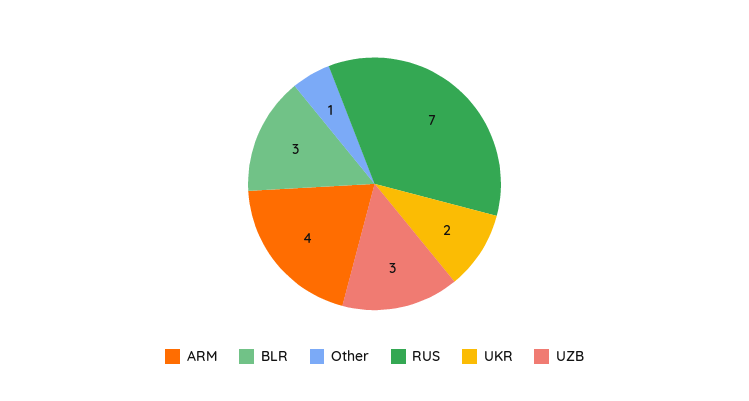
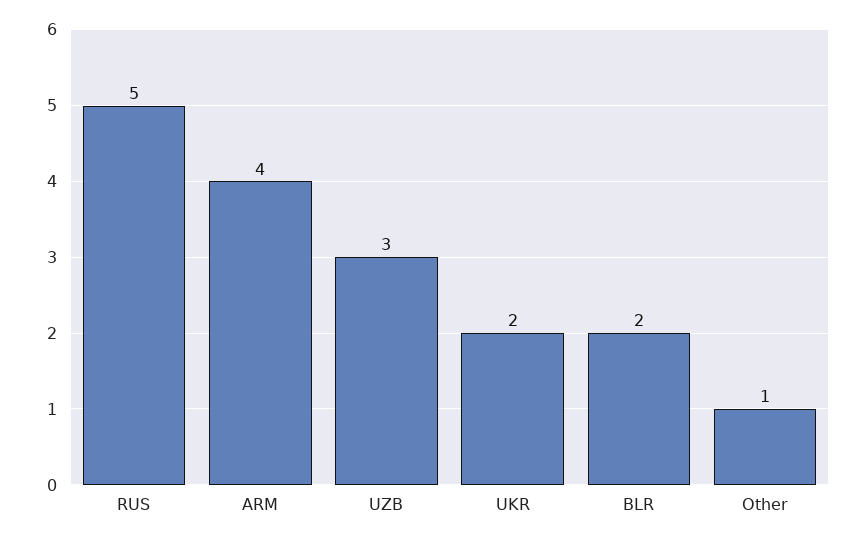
BLR: 3 -> 2
RUS: 7 -> 5

